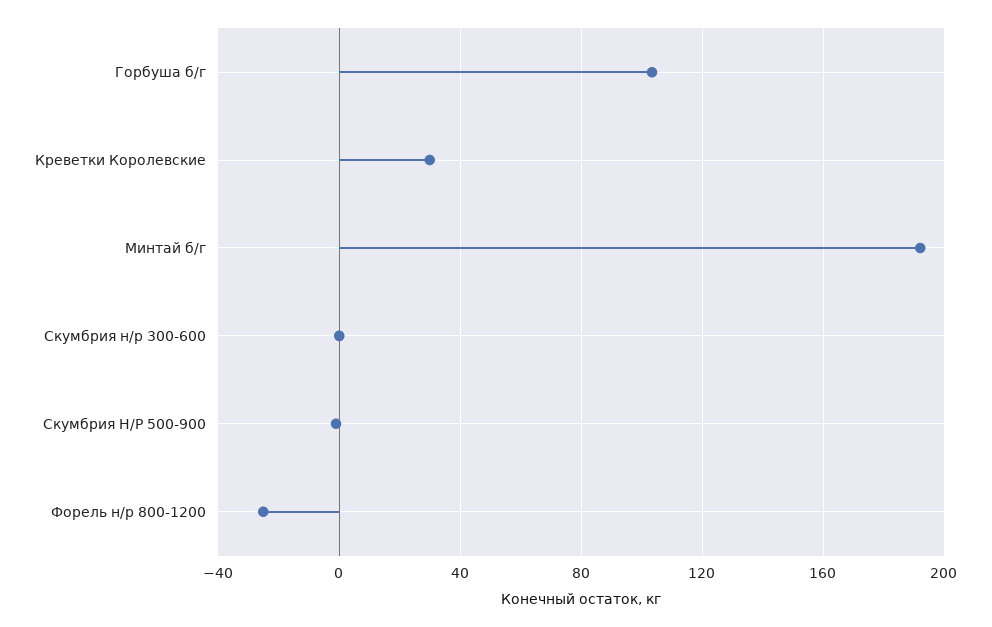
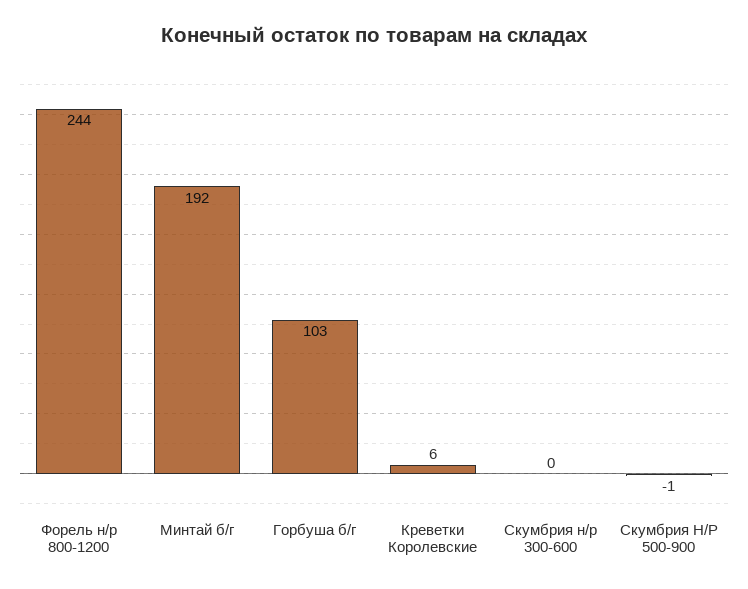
Креветки Королевские: 30 -> 6
Форель н/р 800-1200: -25 -> 244

